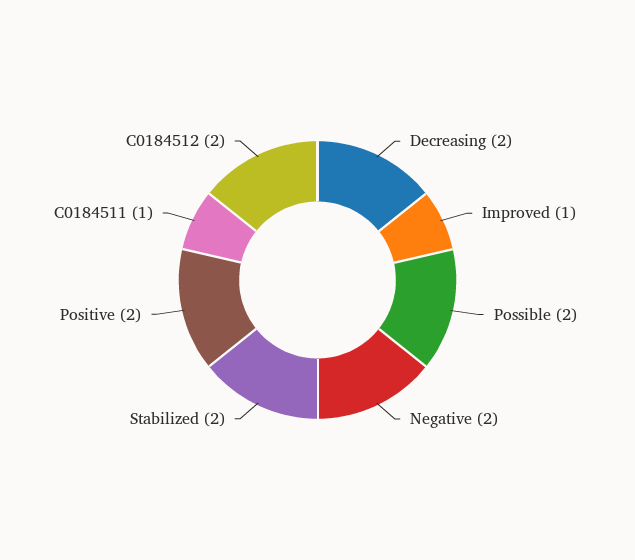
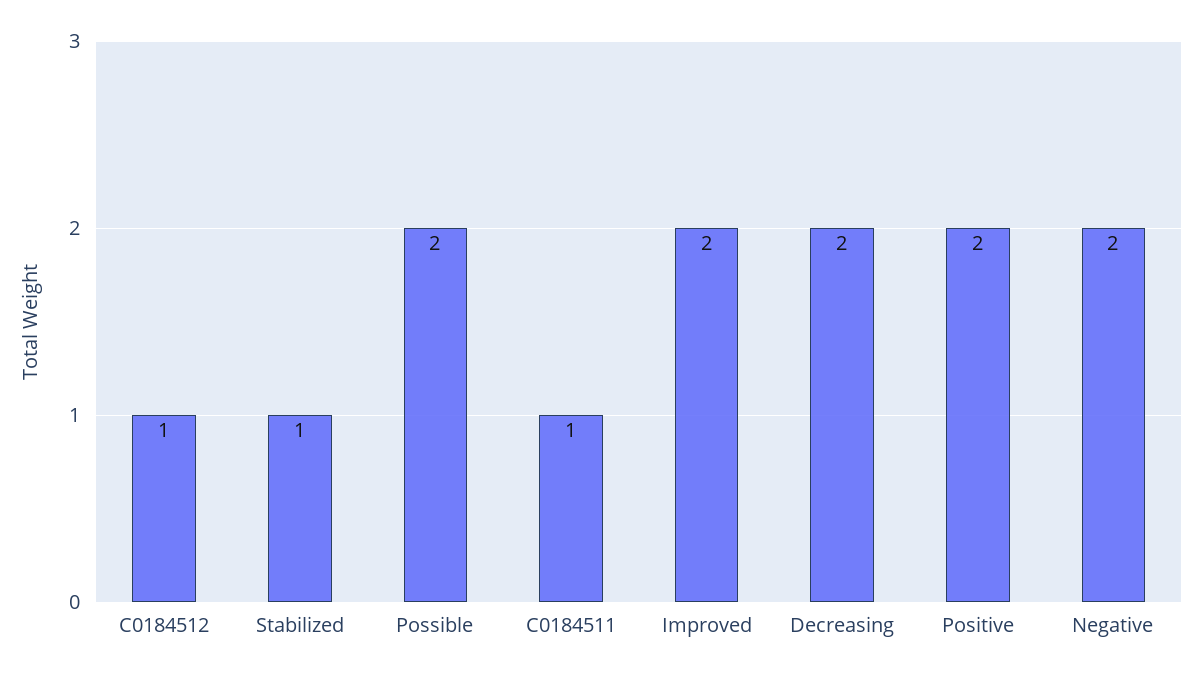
Improved: 1 -> 2
Stabilized: 2 -> 1
C0184512: 2 -> 1

